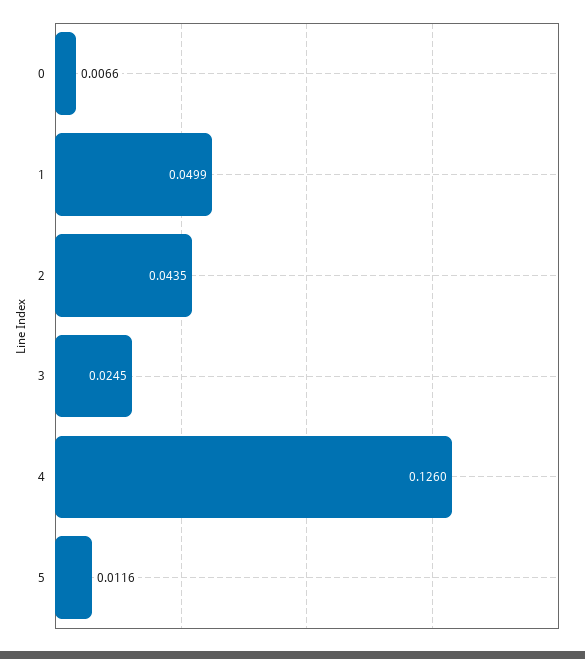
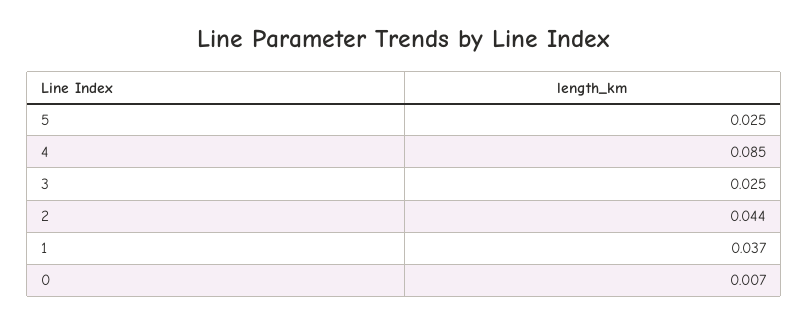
1: 0.0499 -> 0.037
4: 0.126 -> 0.085
5: 0.0116 -> 0.025

